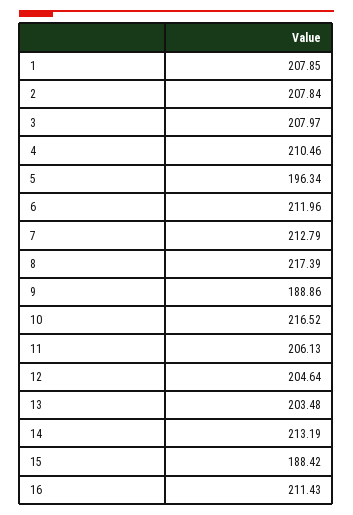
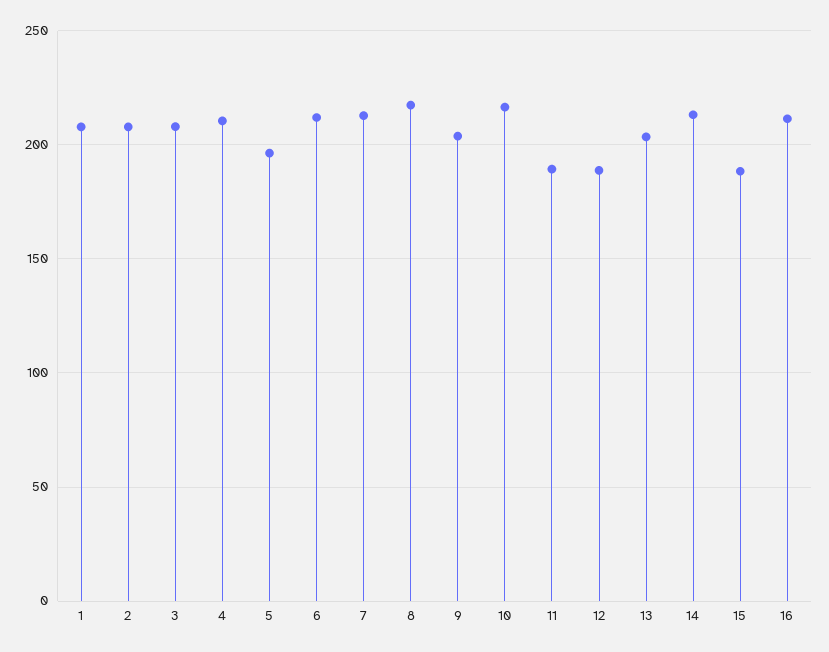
9: 188.86 -> 205
11: 206.13 -> 190
12: 204.64 -> 190

